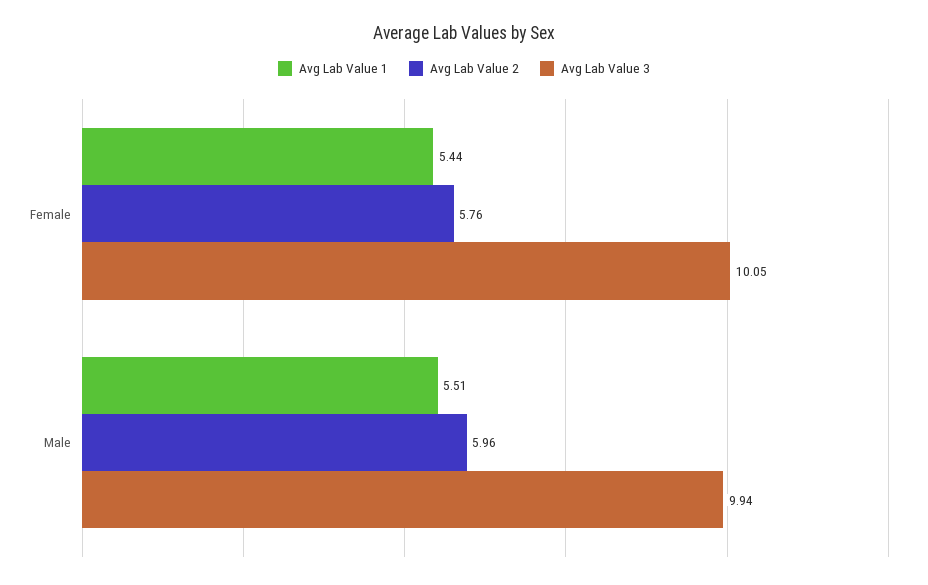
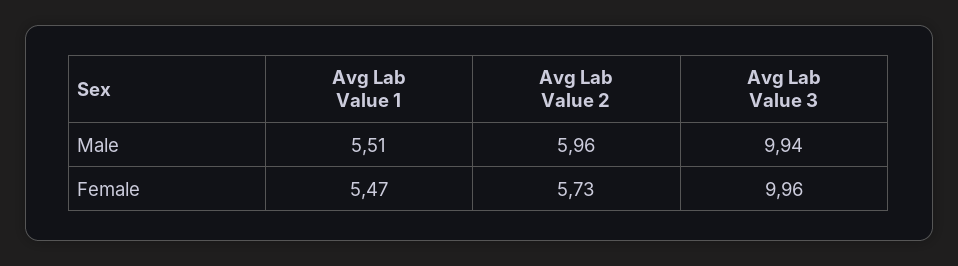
Avg Lab Value 1, Female: 5.44 -> 5.47
Avg Lab Value 2, Female: 5.76 -> 5.73
Avg Lab Value 3, Female: 10.05 -> 9.96

